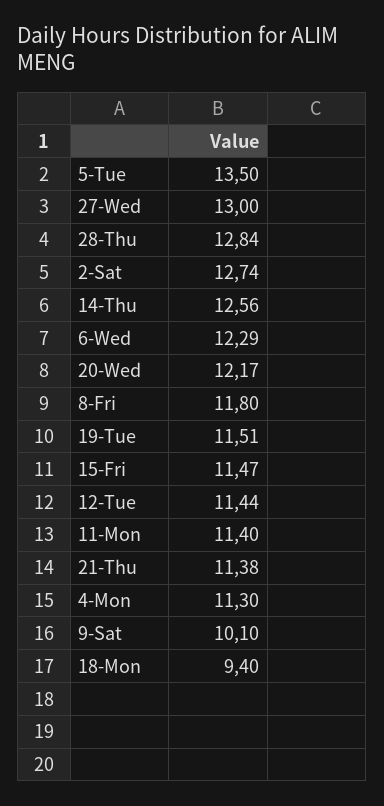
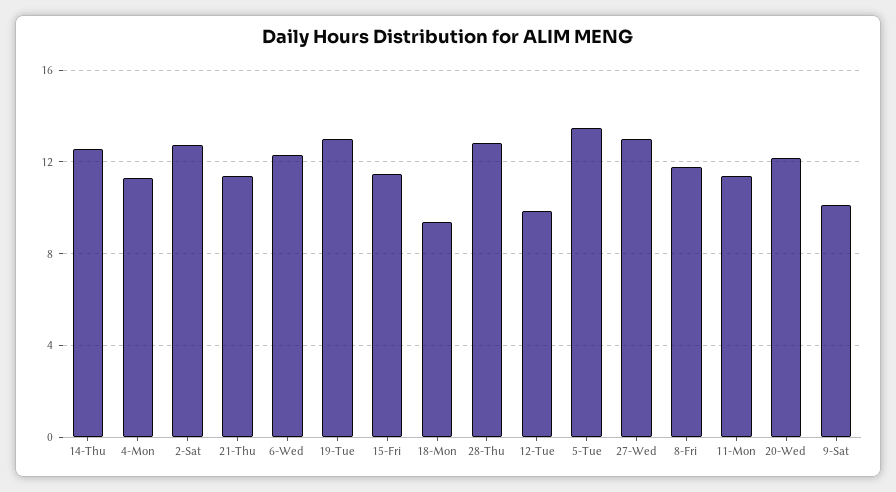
19-Tue: 11.51 -> 13
12-Tue: 11.44 -> 10

